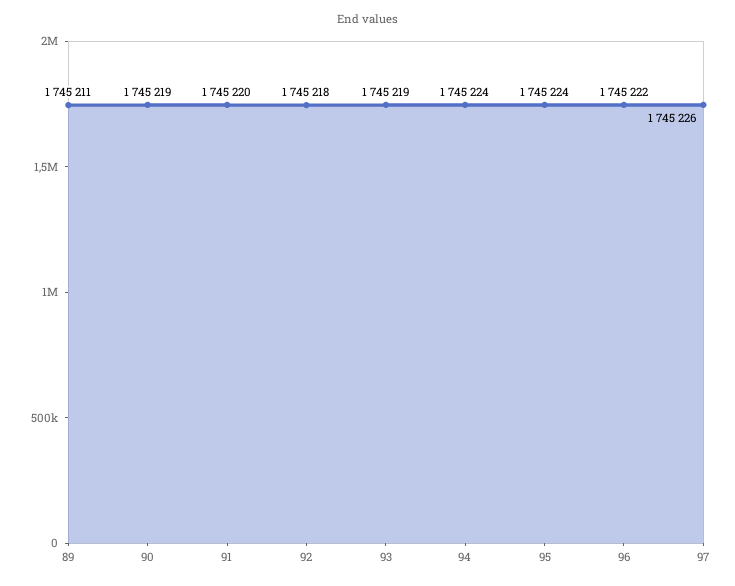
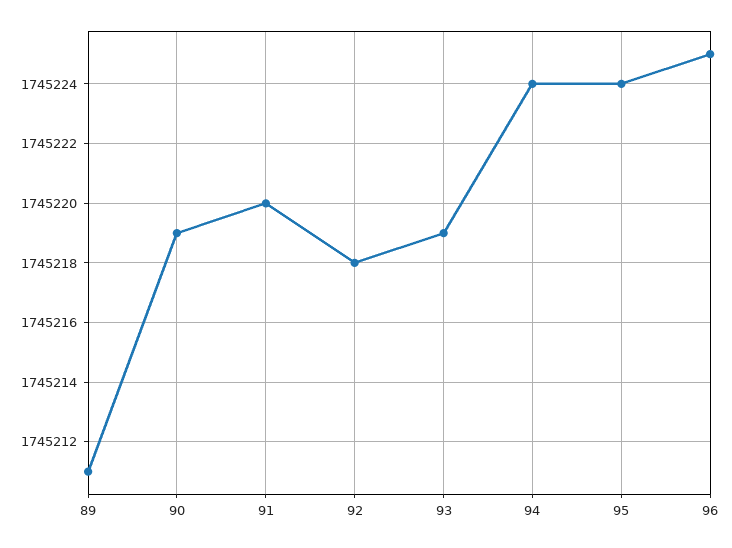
96: 1745222 -> 1745225
97: 1745226 -> none

